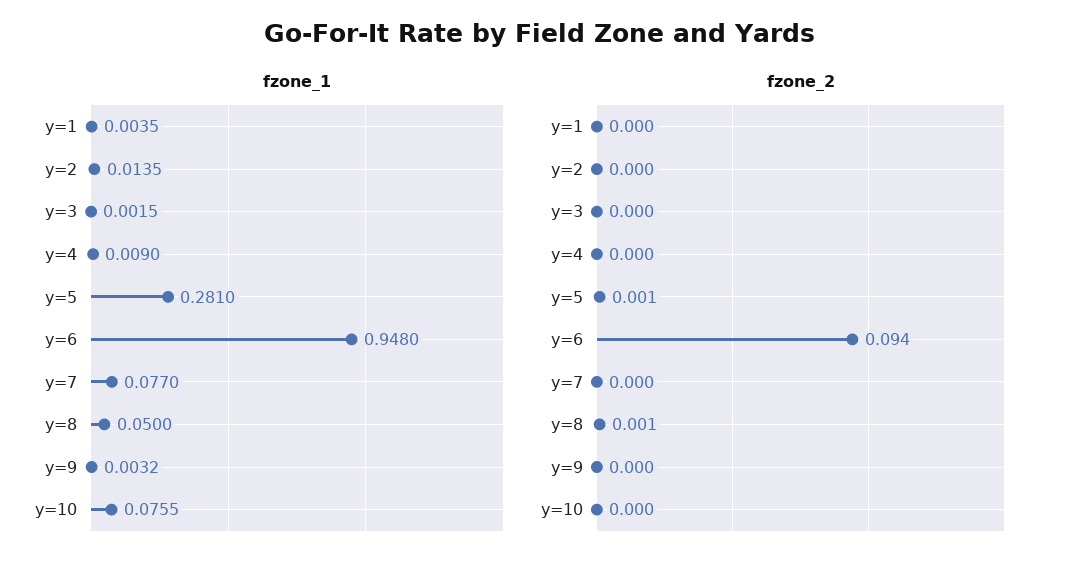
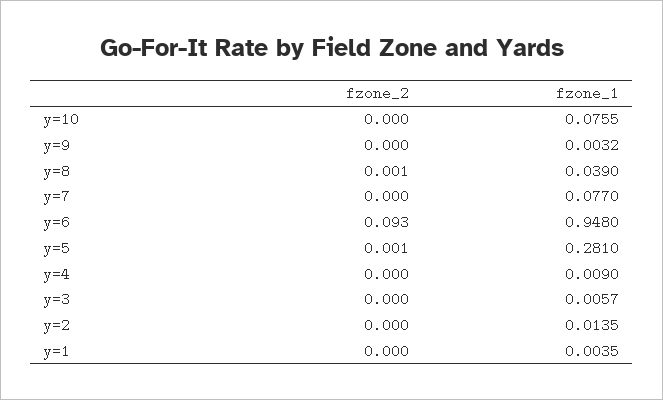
fzone_1, y=3: 0.0015 -> 0.0057
fzone_1, y=8: 0.05 -> 0.039
fzone_2, y=6: 0.094 -> 0.093

